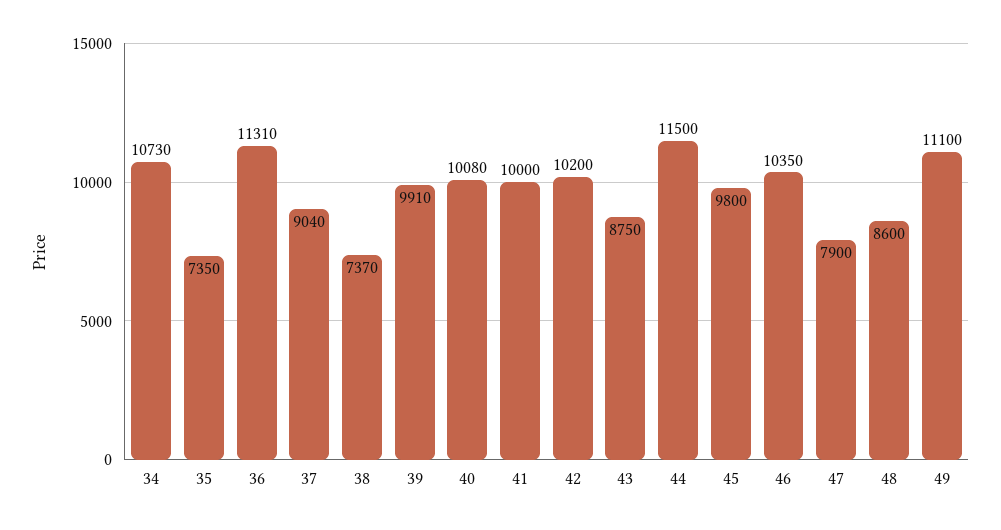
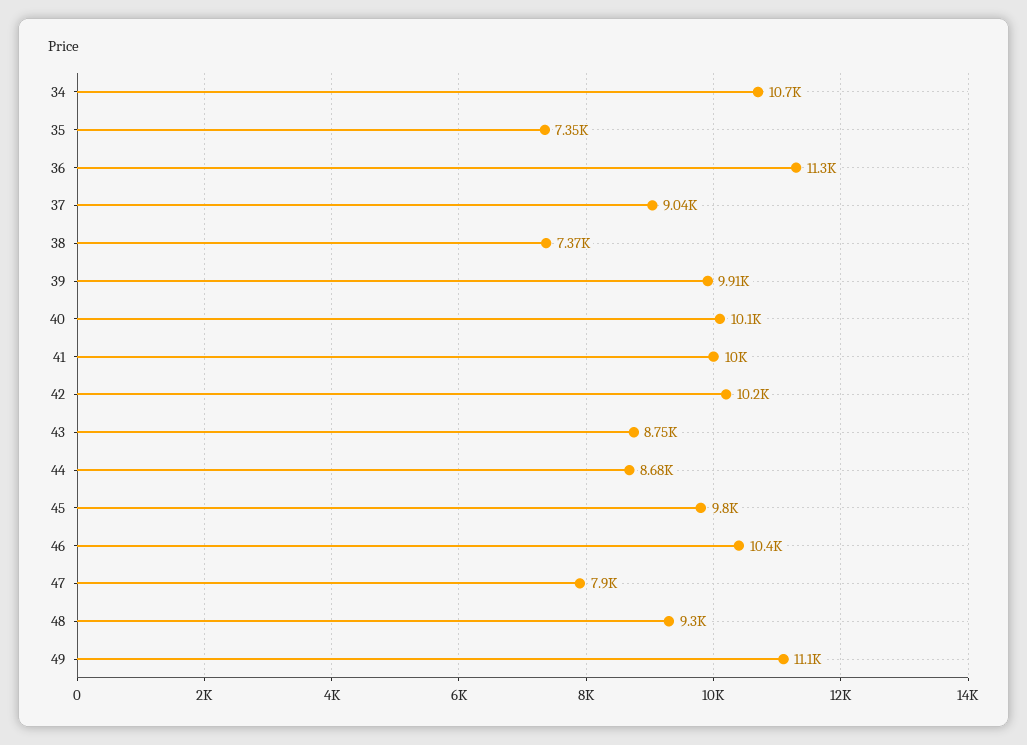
44: 11500 -> 8680
48: 8600 -> 9300

